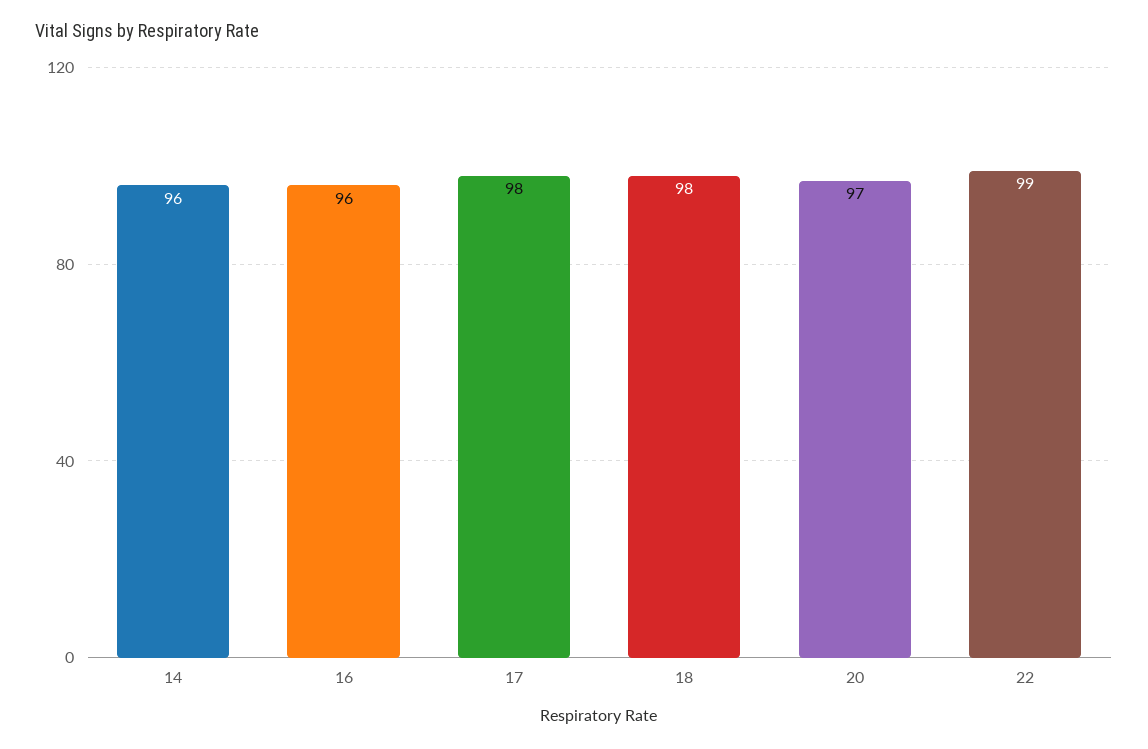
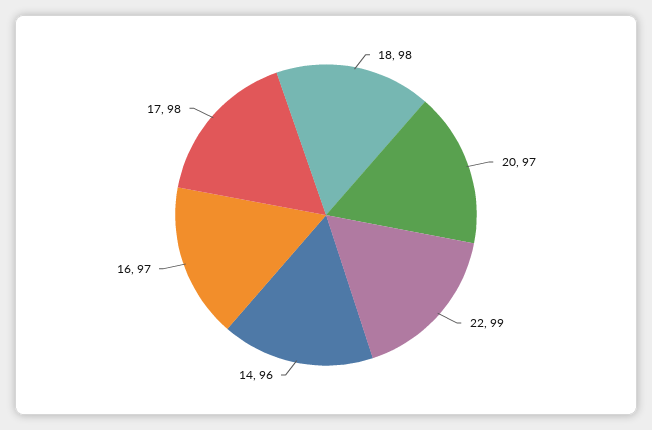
16: 96 -> 97

